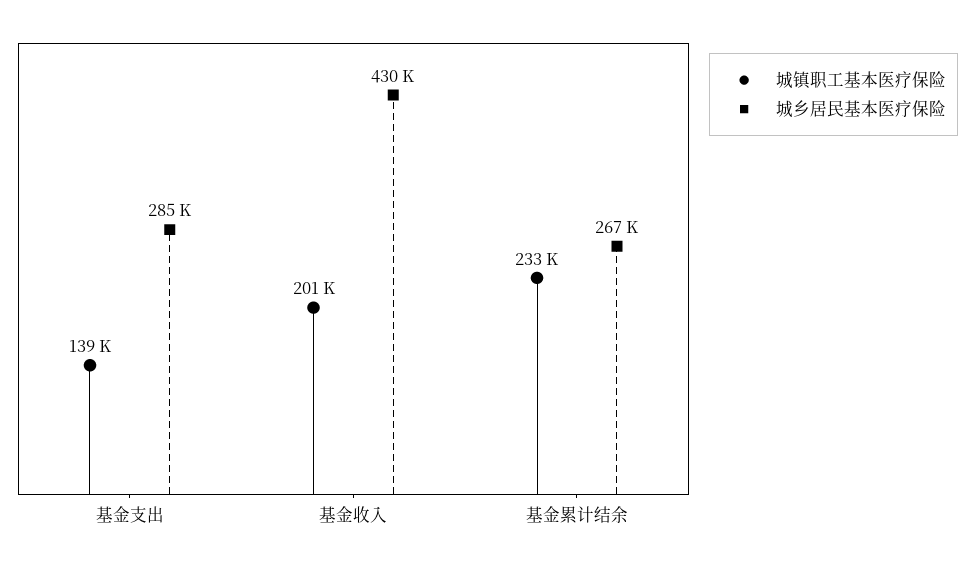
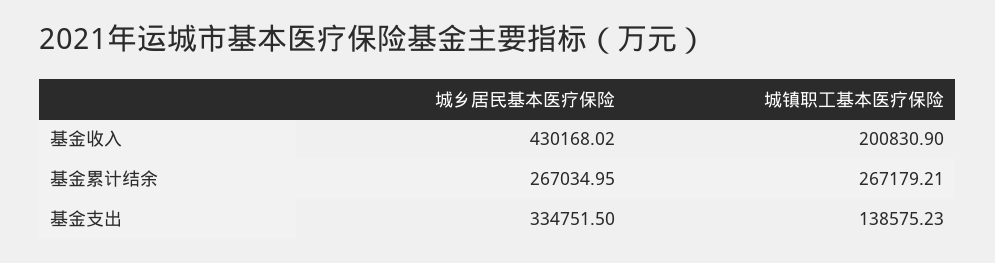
城乡居民基本医疗保险, 基金支出: 285000 -> 334751.5
城镇职工基本医疗保险, 基金累计结余: 233000 -> 267179.21

